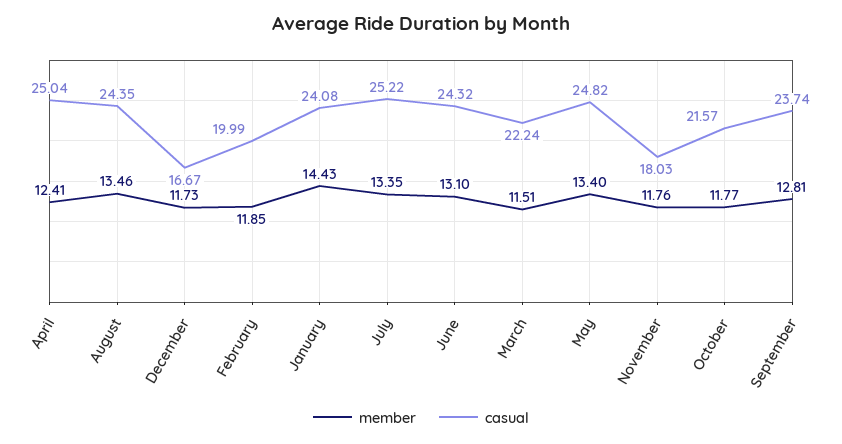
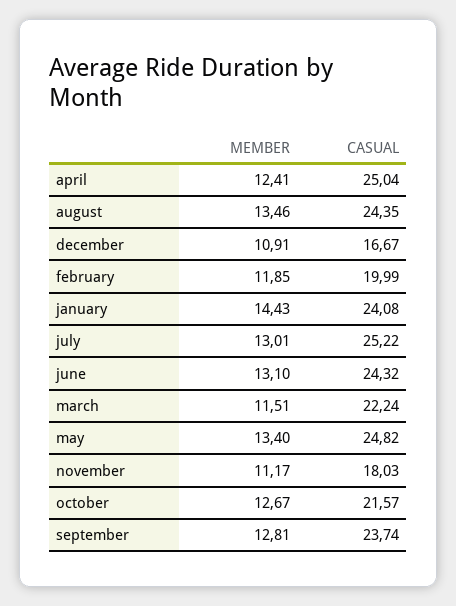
member, December: 11.73 -> 10.91
member, July: 13.35 -> 13.01
member, November: 11.76 -> 11.17
member, October: 11.77 -> 12.67

